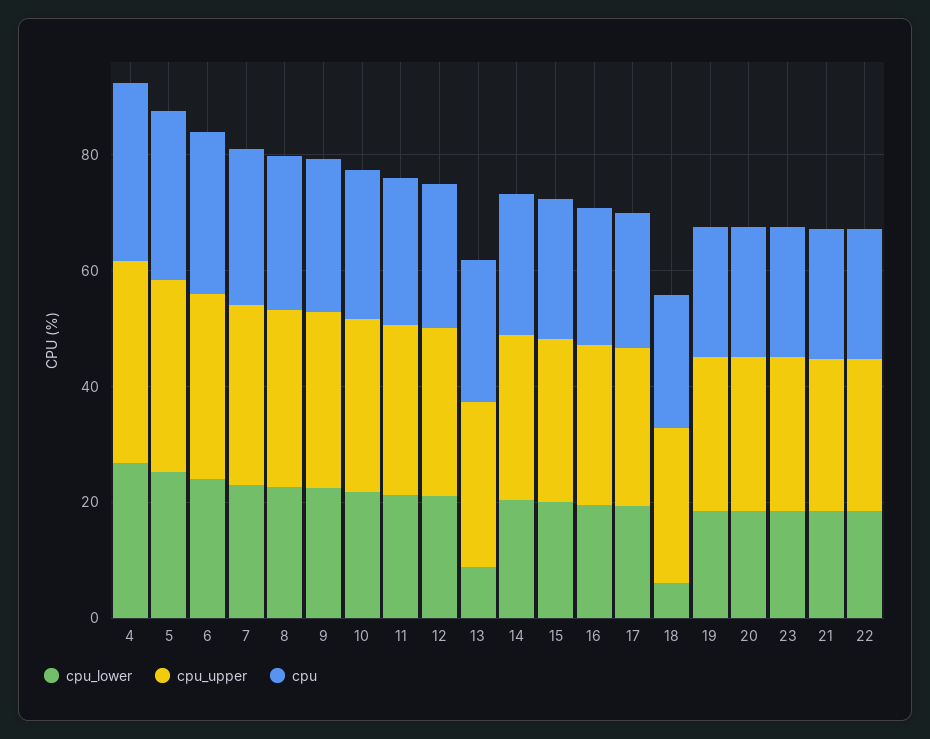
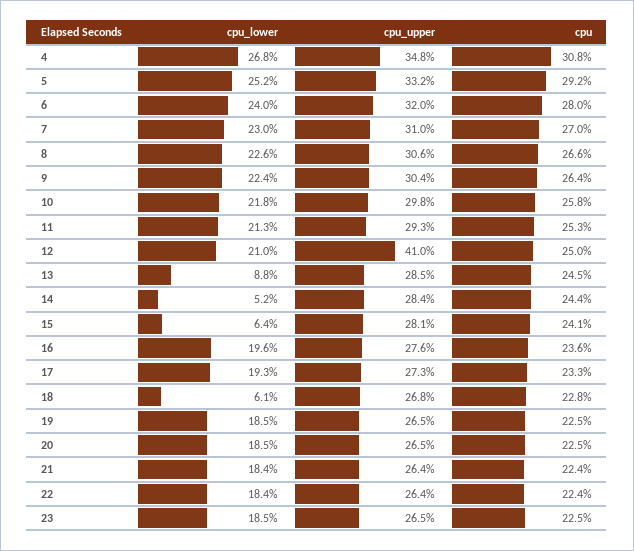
cpu_upper, 12: 30 -> 41
cpu_lower, 14: 20 -> 5.2
cpu_lower, 15: 20 -> 6.4

